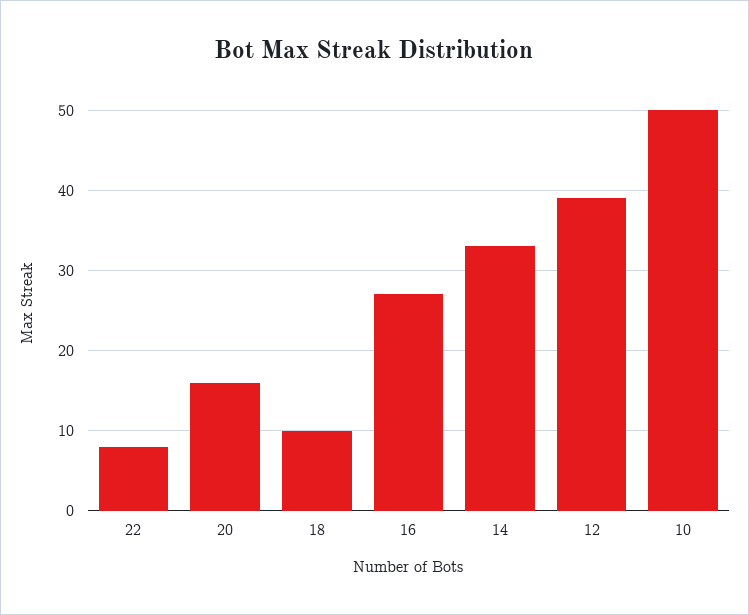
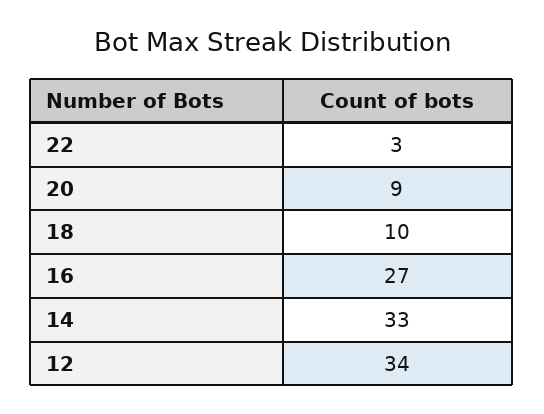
22: 8 -> 3
20: 16 -> 9
12: 39 -> 34
10: 50 -> none

